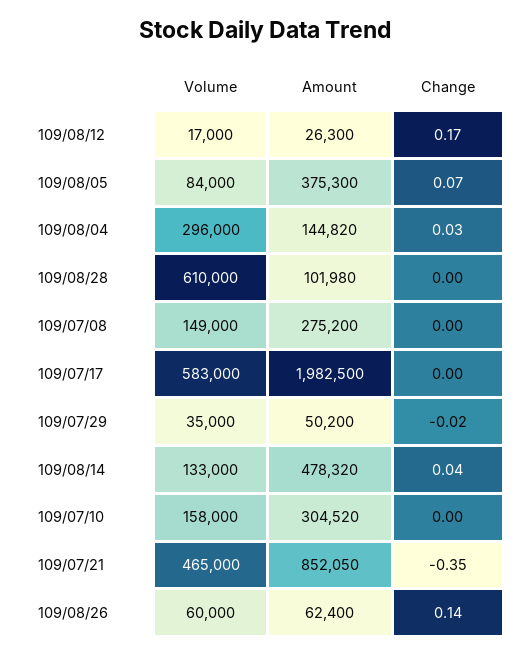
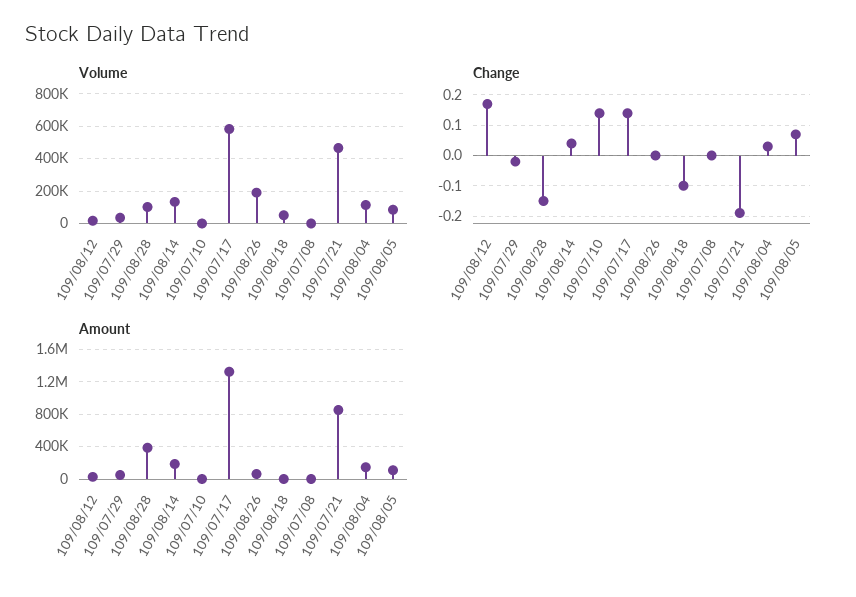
Amount, 109/08/05: 375300 -> 100000
Volume, 109/08/04: 296000 -> 100000
Volume, 109/08/28: 610000 -> 100000
Amount, 109/08/28: 101980 -> 400000
Change, 109/08/28: 0 -> -0.15
Volume, 109/07/08: 149000 -> 0
Amount, 109/07/08: 275200 -> 0
Amount, 109/07/17: 1982500 -> 1300000
Change, 109/07/17: 0 -> 0.15
Amount, 109/08/14: 478320 -> 200000
Volume, 109/07/10: 158000 -> 0
Amount, 109/07/10: 304520 -> 0
Change, 109/07/10: 0 -> 0.15
Change, 109/07/21: -0.35 -> -0.2
Volume, 109/08/26: 60000 -> 200000
Change, 109/08/26: 0.14 -> 0
Volume, 109/08/18: none -> 50000
Change, 109/08/18: none -> -0.1
Amount, 109/08/18: none -> 0

